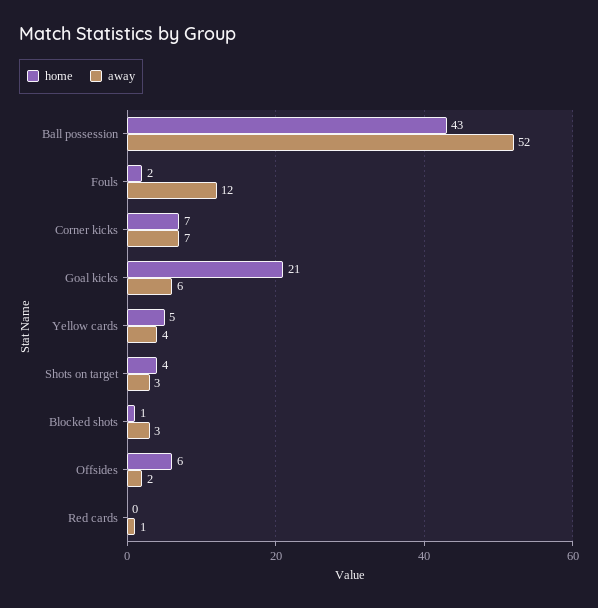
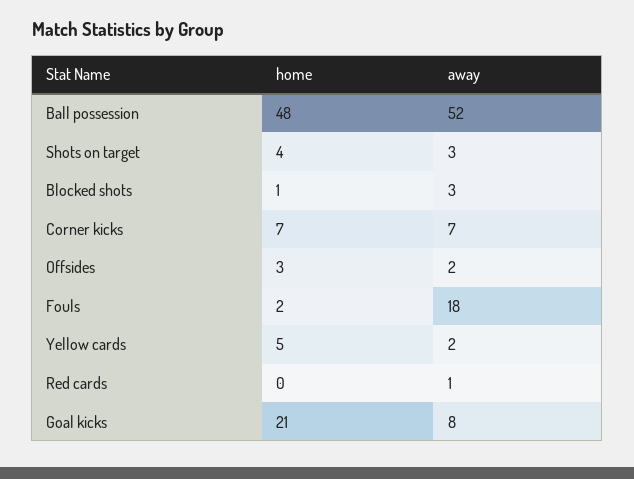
home, Ball possession: 43 -> 48
away, Fouls: 12 -> 18
away, Goal kicks: 6 -> 8
away, Yellow cards: 4 -> 2
home, Offsides: 6 -> 3

